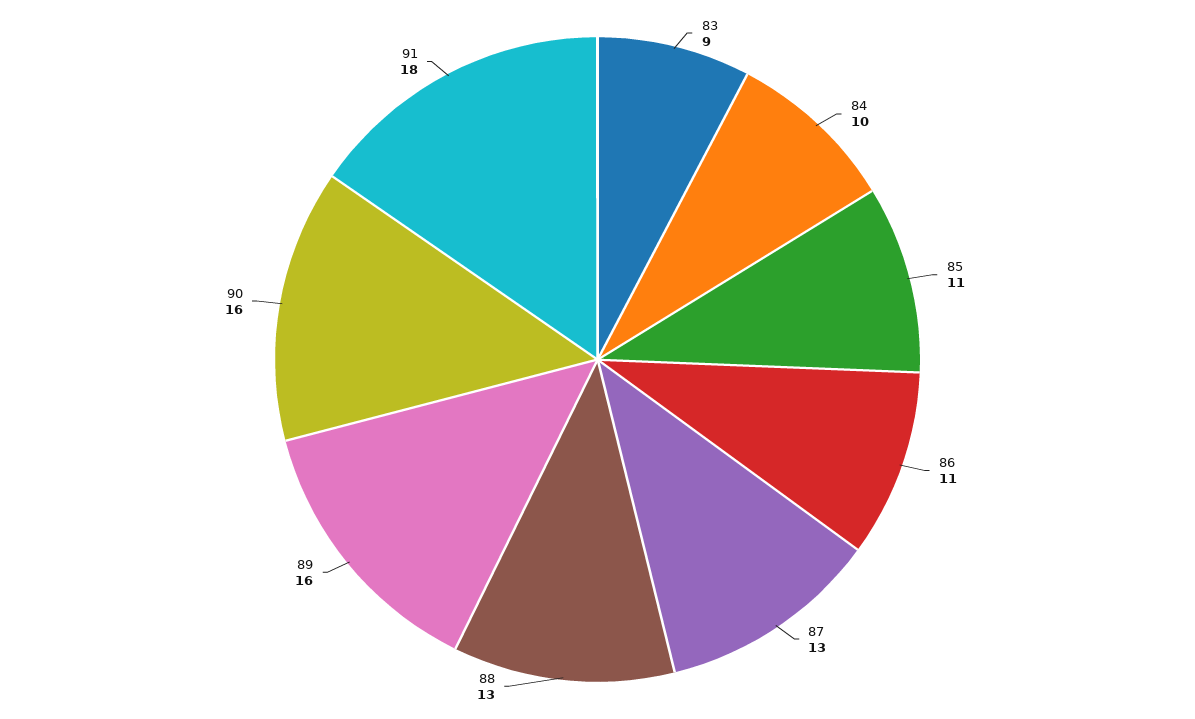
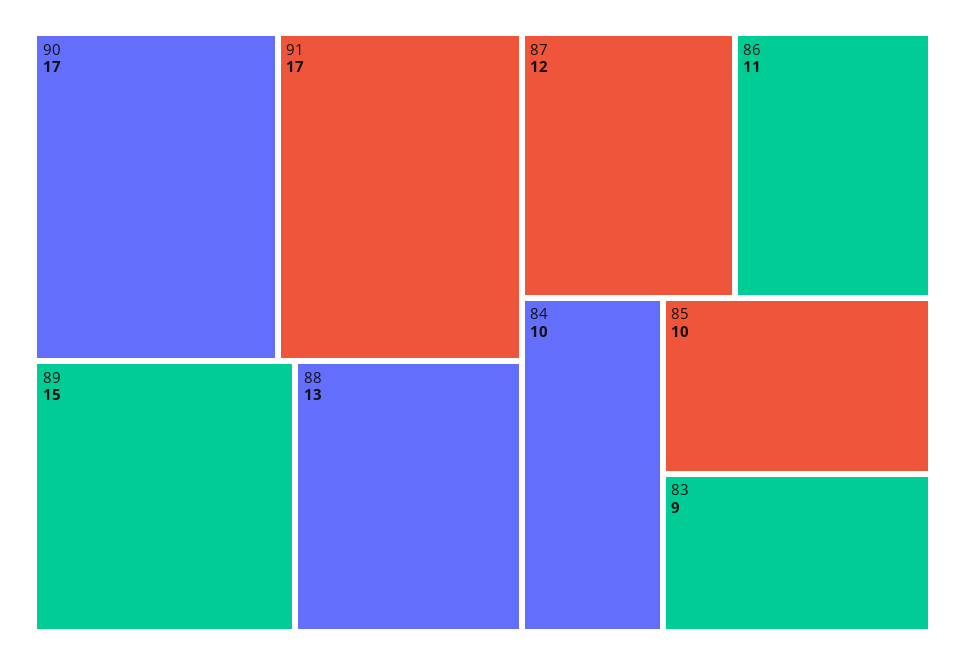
85: 11 -> 10
87: 13 -> 12
89: 16 -> 15
90: 16 -> 17
91: 18 -> 17

